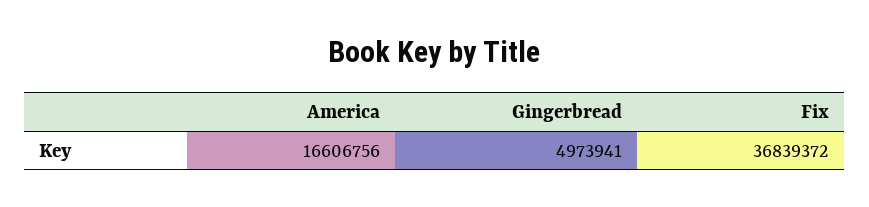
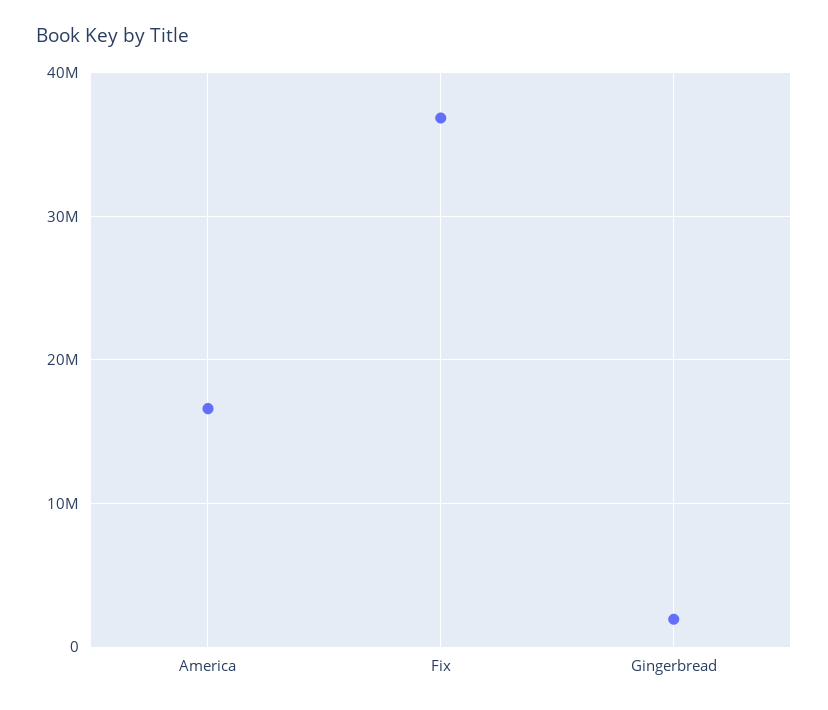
Gingerbread: 4973941 -> 2000000

